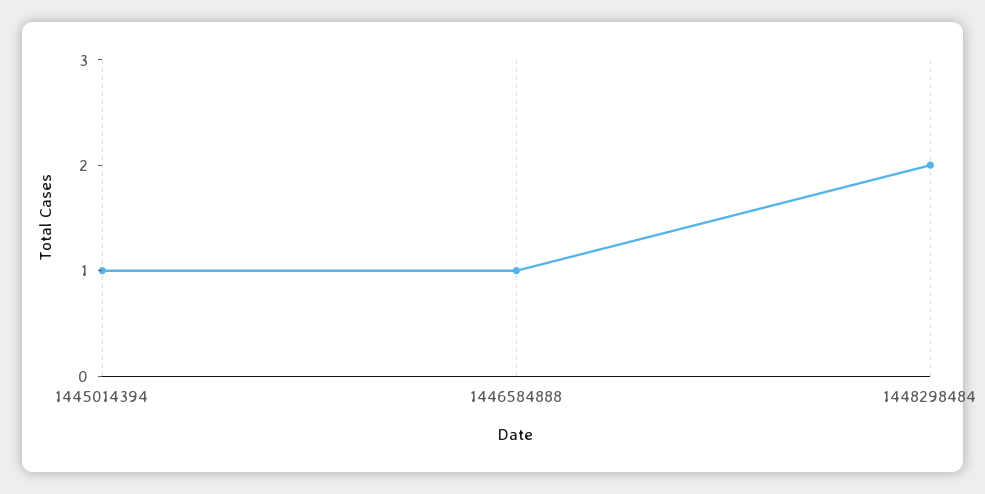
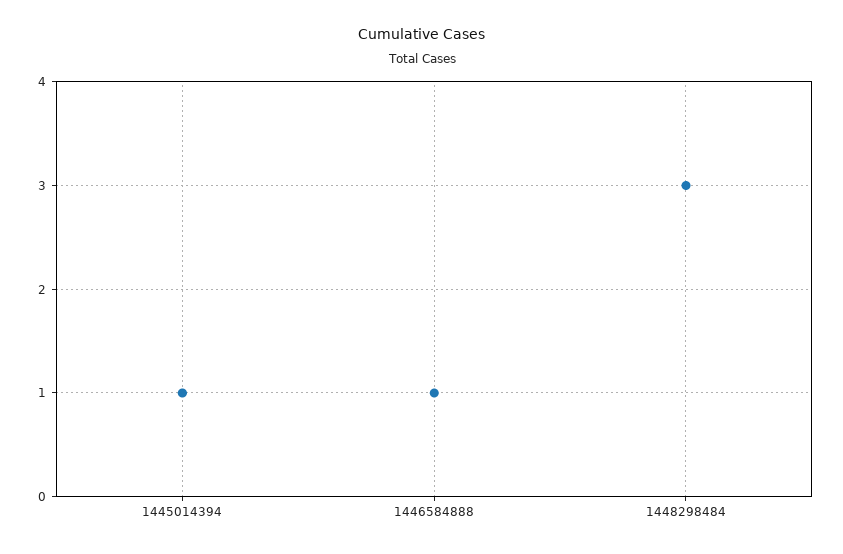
1448298484: 2 -> 3

